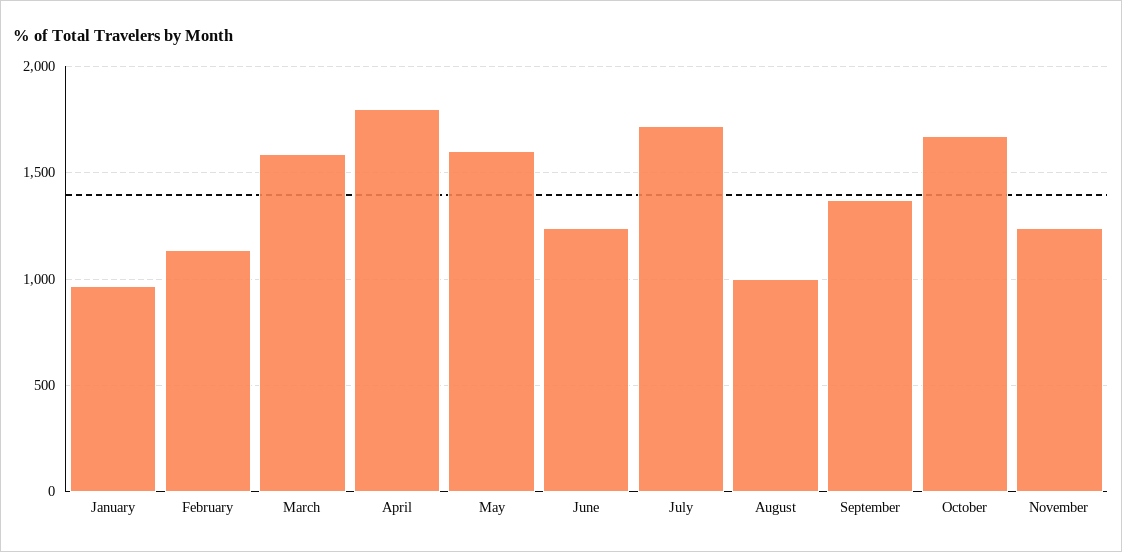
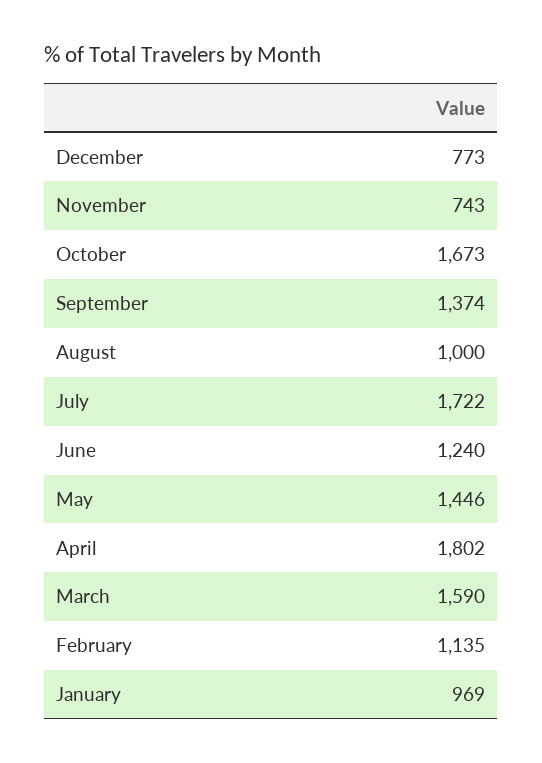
May: 1600 -> 1446
November: 1250 -> 743
December: none -> 773

